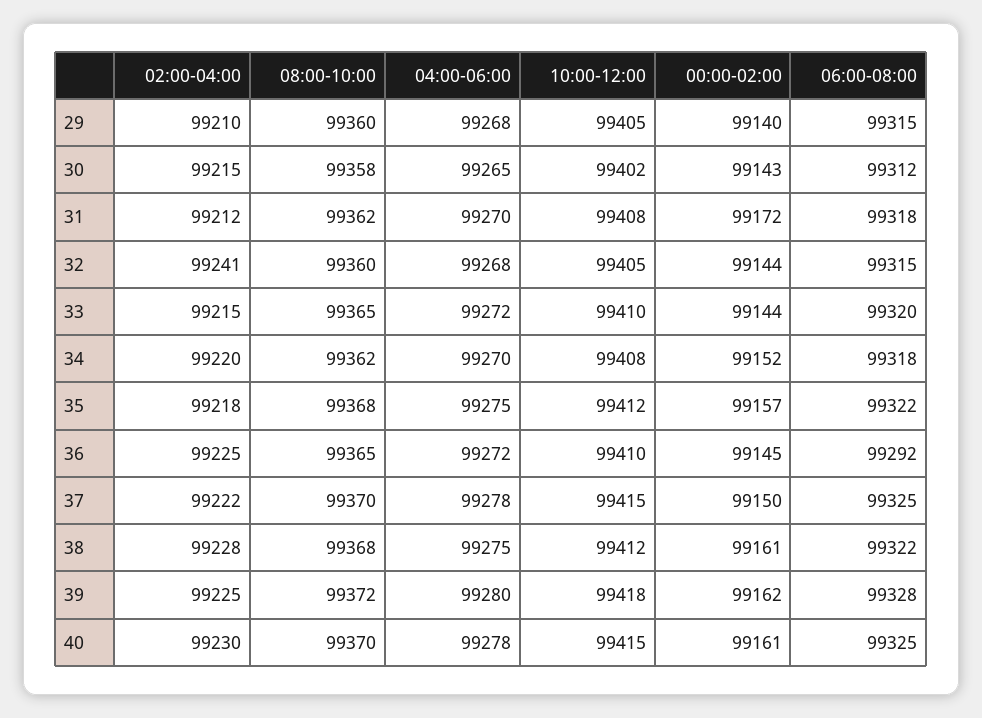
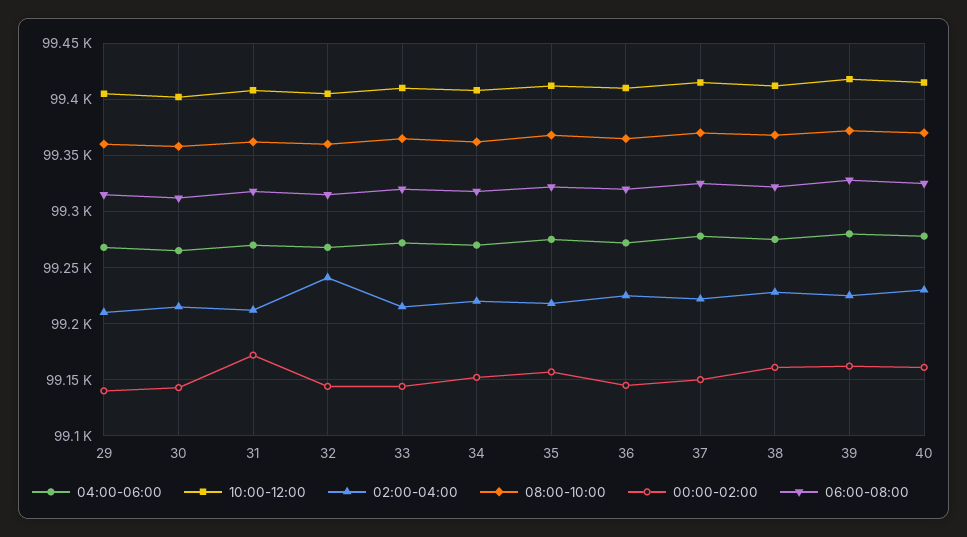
06:00-08:00, 36: 99292 -> 99320

